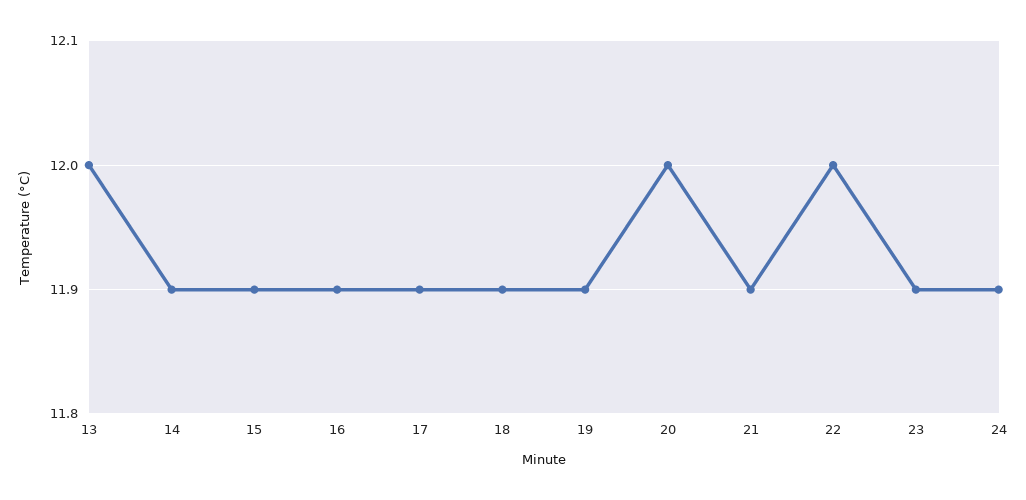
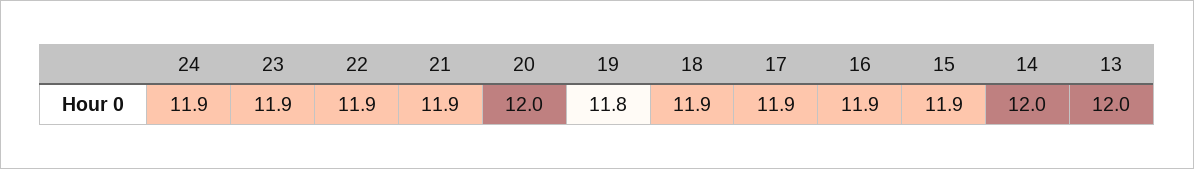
14: 11.9 -> 12
19: 11.9 -> 11.8
22: 12 -> 11.9

